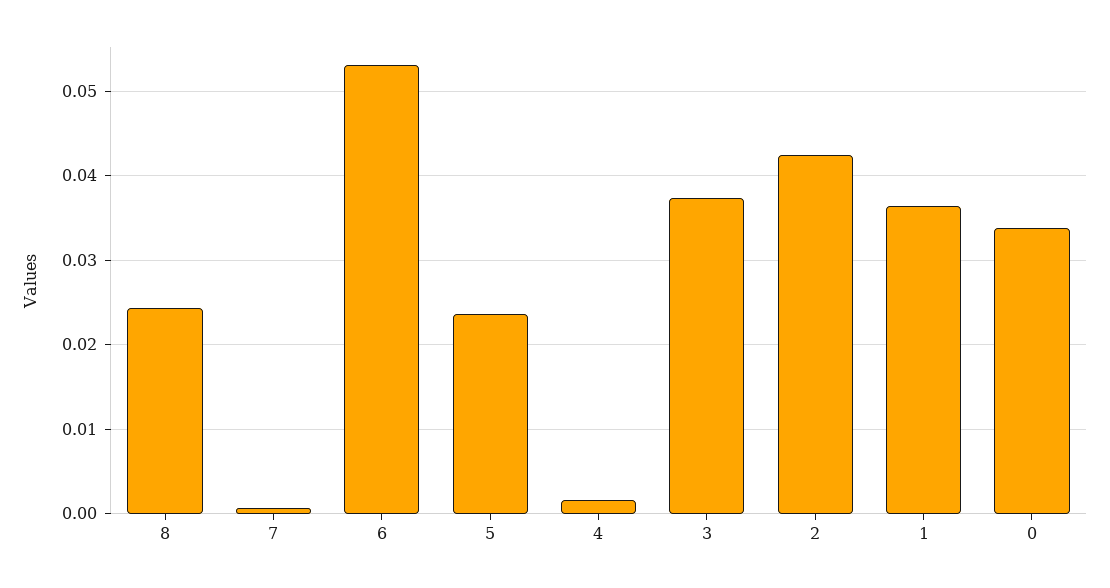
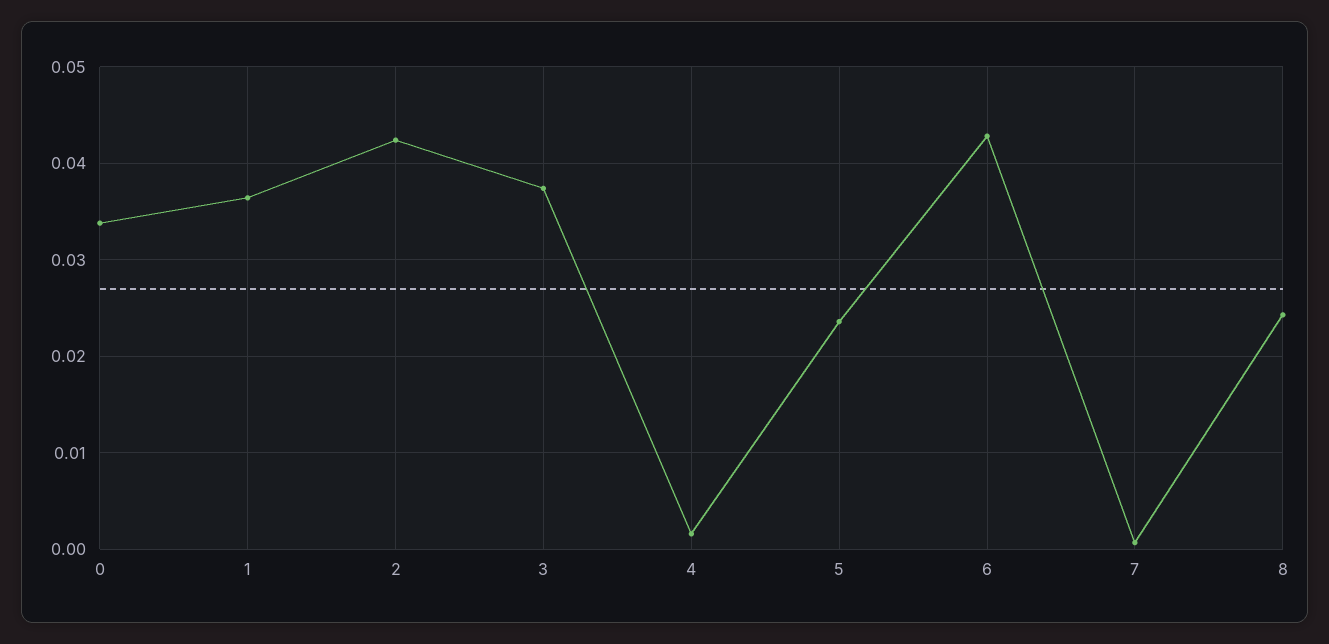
6: 0.053 -> 0.043

